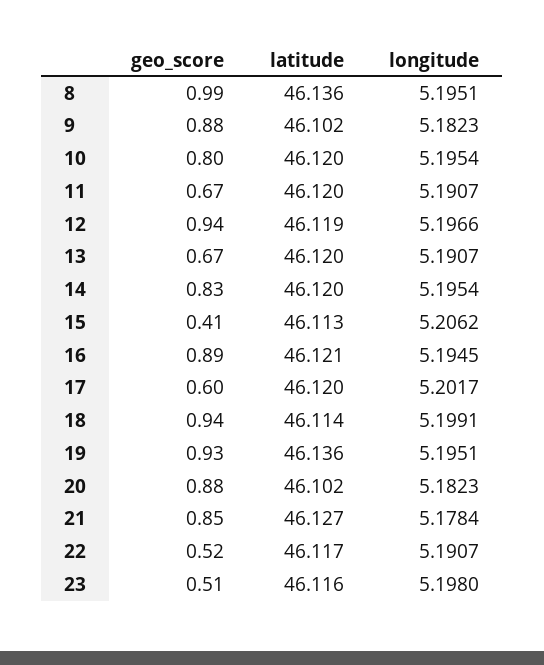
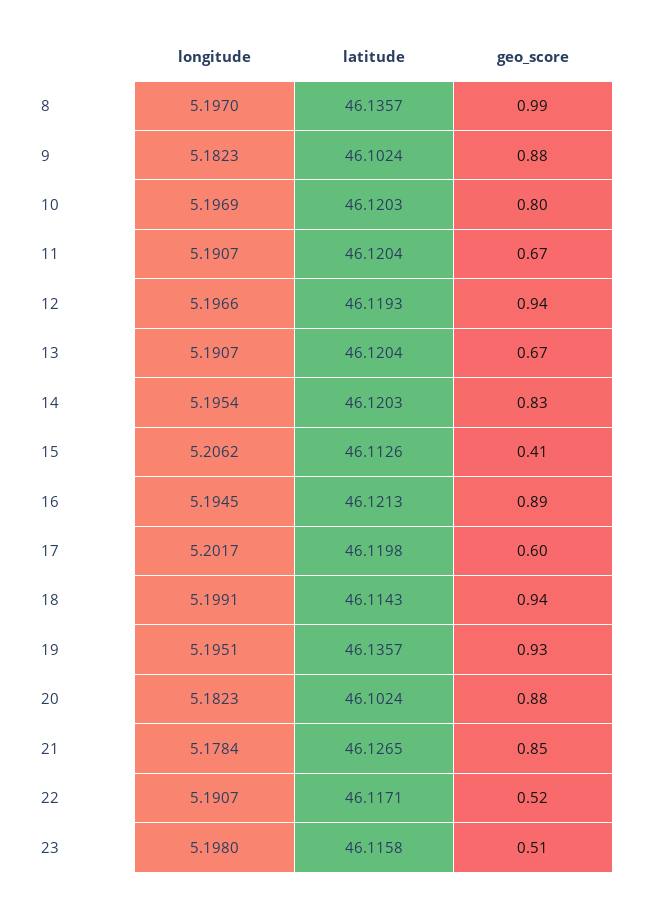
longitude, 8: 5.1951 -> 5.197
longitude, 10: 5.1954 -> 5.1969

